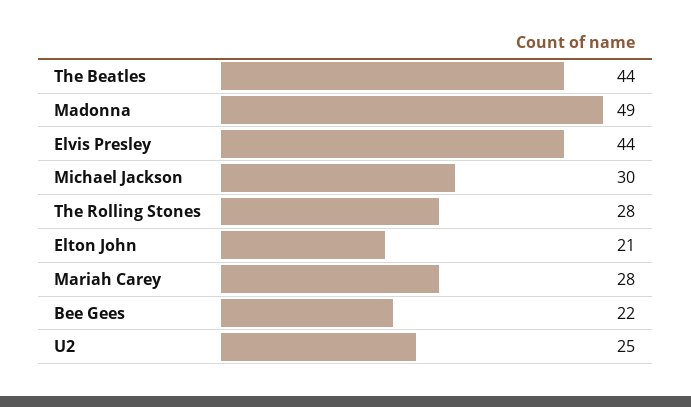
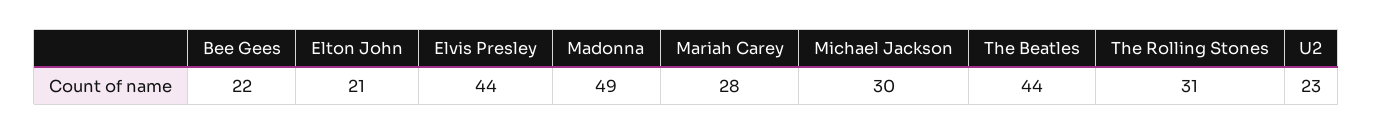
The Rolling Stones: 28 -> 31
U2: 25 -> 23

